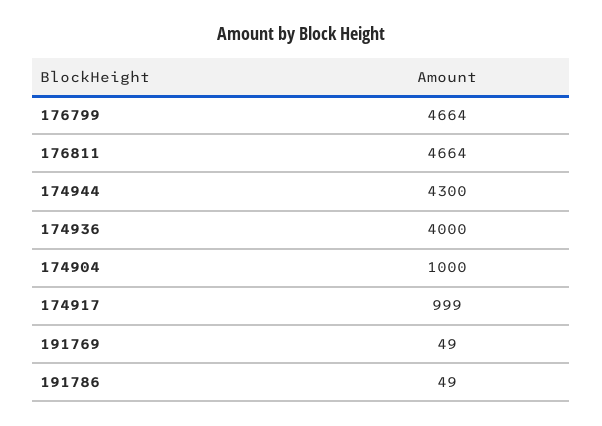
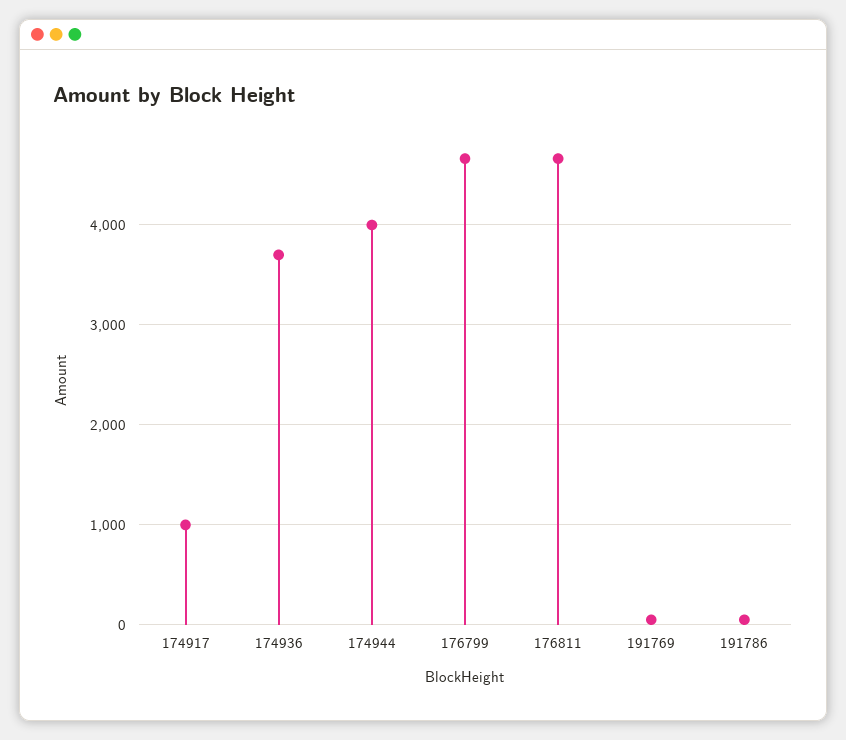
174944: 4300 -> 4000
174936: 4000 -> 3700
174904: 1000 -> none

